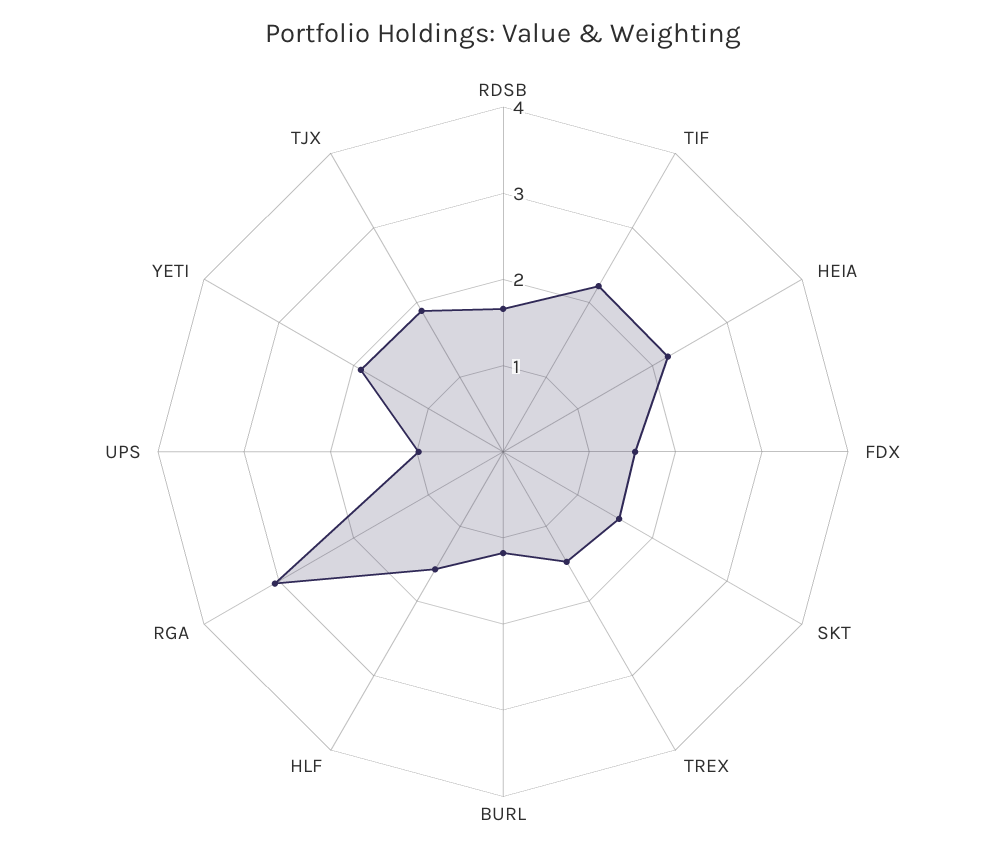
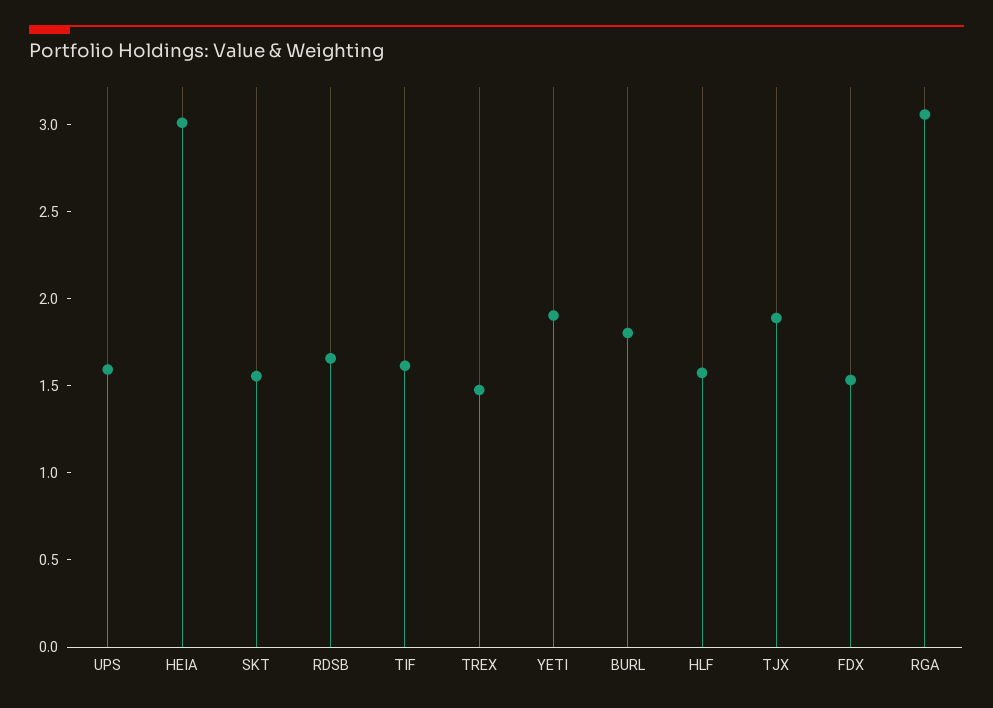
TIF: 2.2 -> 1.6
HEIA: 2.2 -> 3
BURL: 1.2 -> 1.8
UPS: 1 -> 1.6

